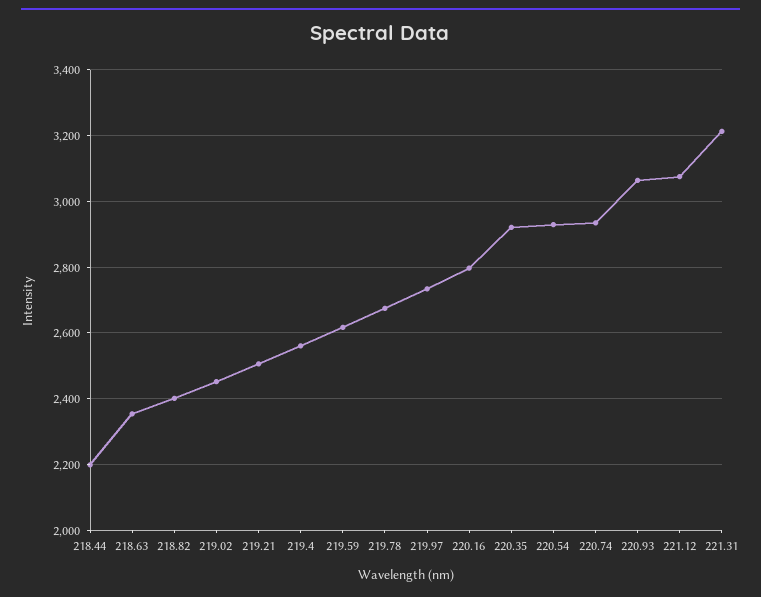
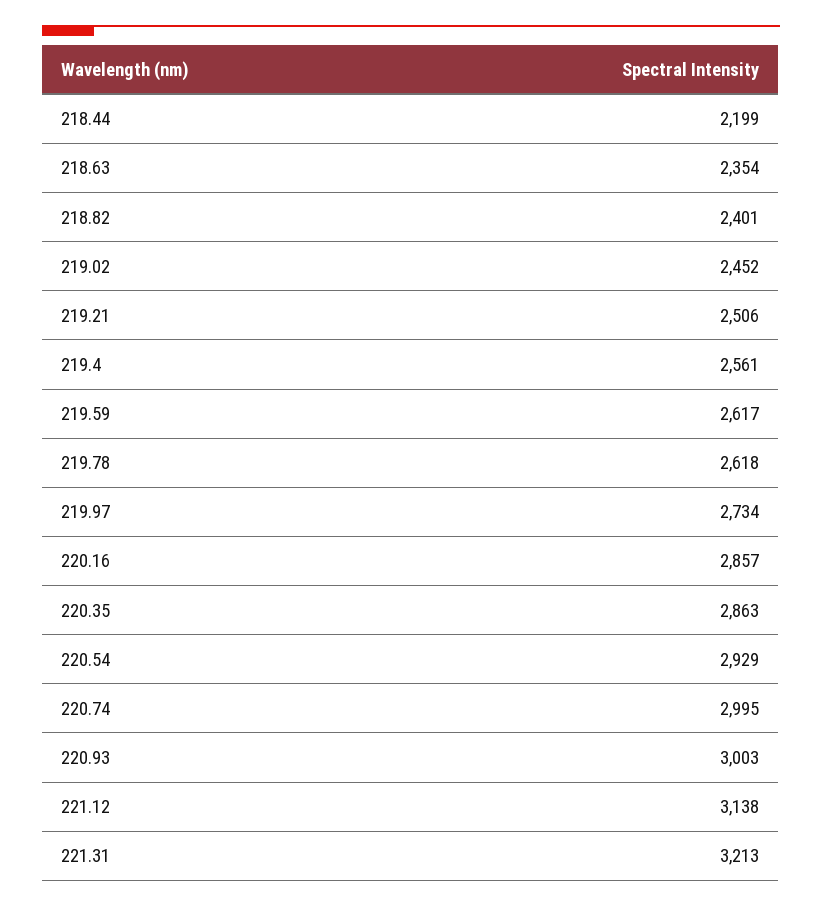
219.78: 2680 -> 2618
220.16: 2800 -> 2857
220.35: 2920 -> 2863
220.74: 2940 -> 2995
220.93: 3060 -> 3003
221.12: 3080 -> 3138

